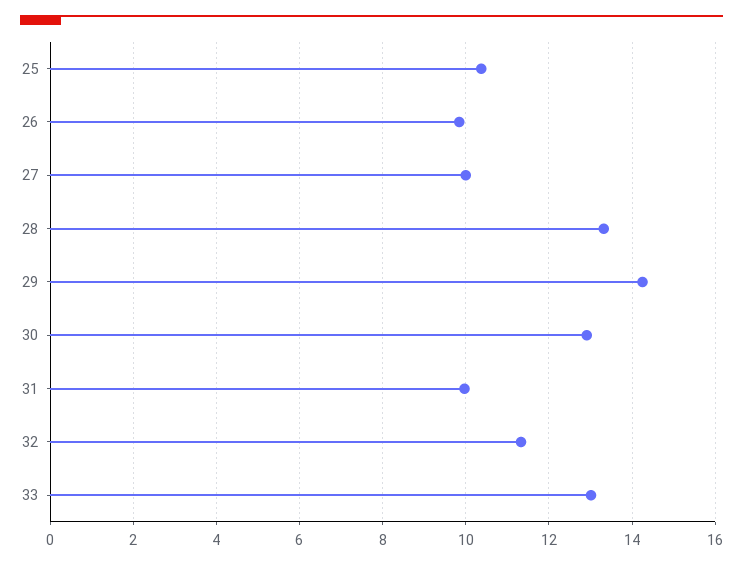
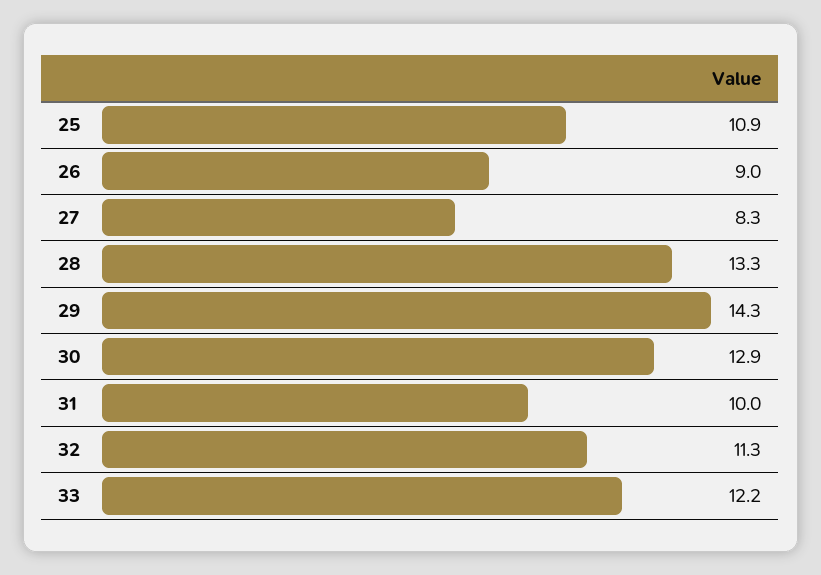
25: 10.4 -> 10.9
26: 9.8 -> 9
27: 10 -> 8.3
33: 13 -> 12.2

